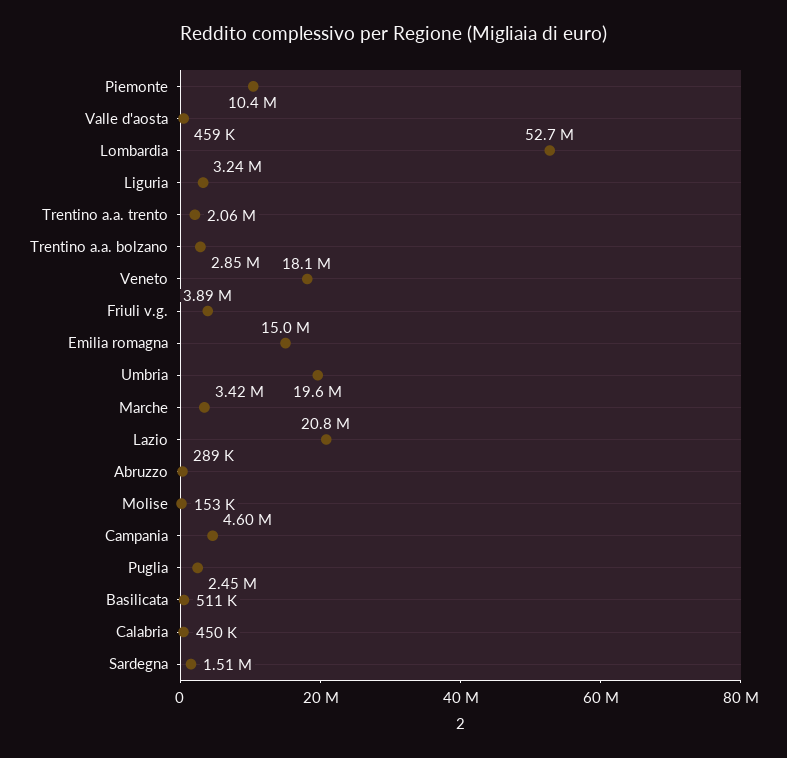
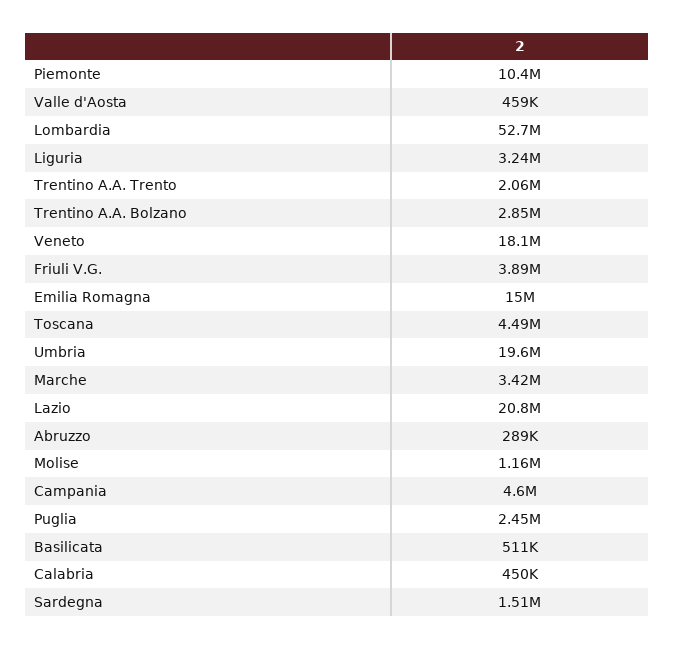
Molise: 153000 -> 1160000
Toscana: none -> 4490000

